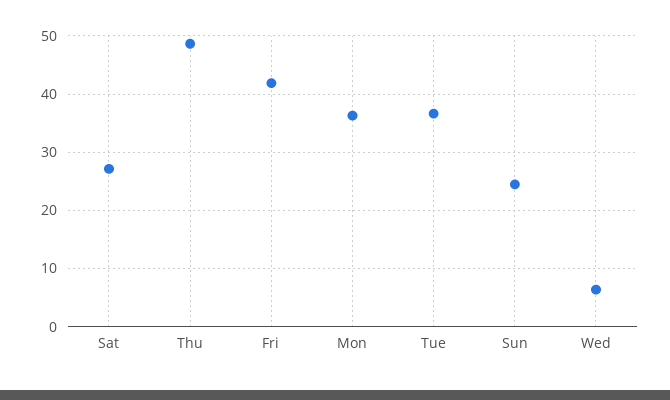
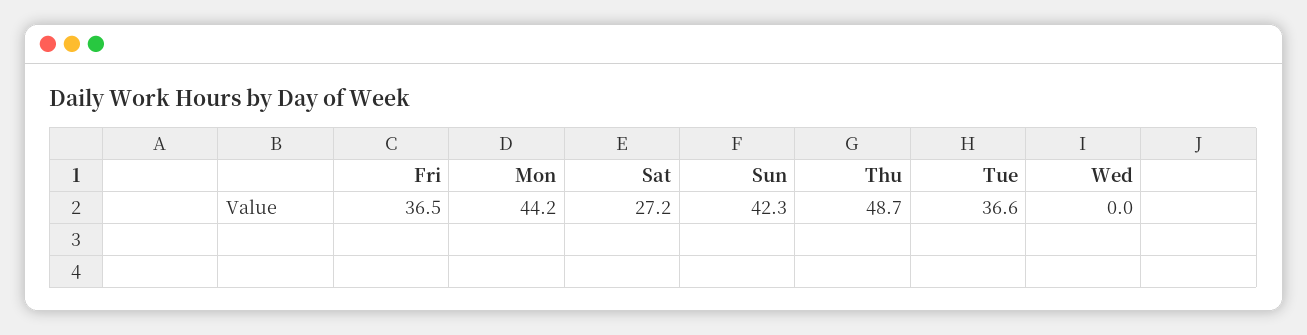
Fri: 42 -> 36.5
Mon: 36 -> 44.2
Sun: 24 -> 42.3
Wed: 6 -> 0

